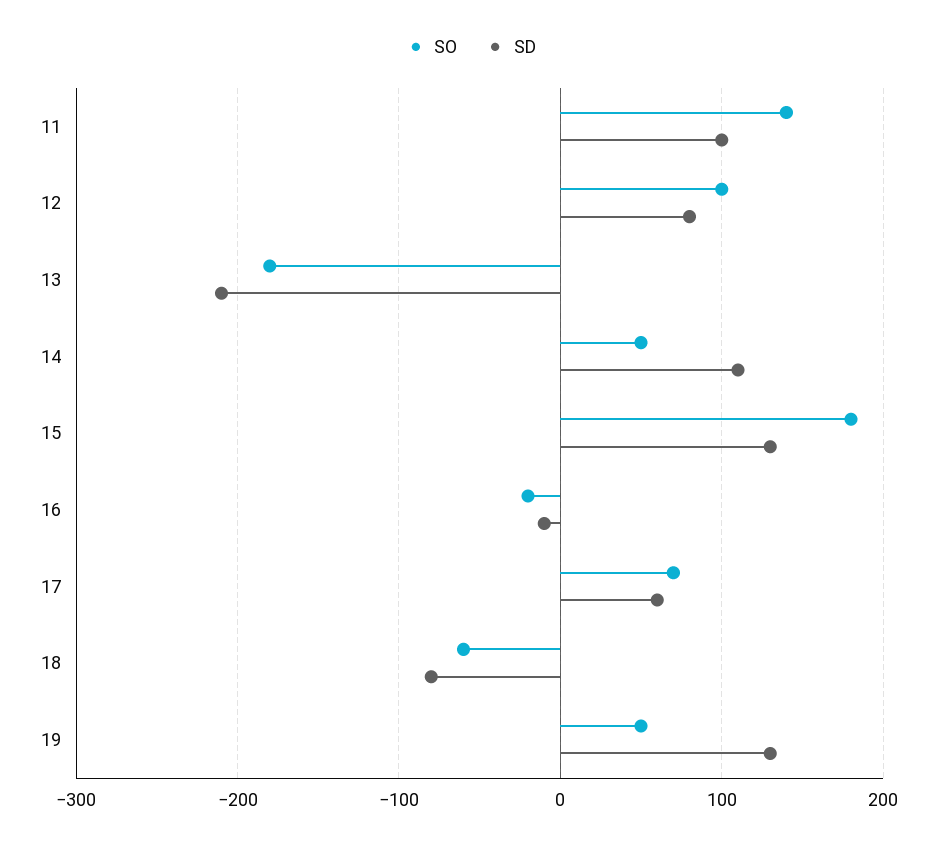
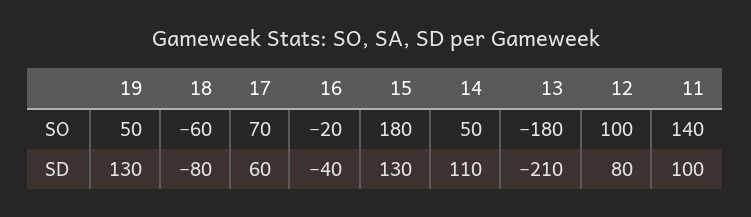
SD, 16: -10 -> -40

